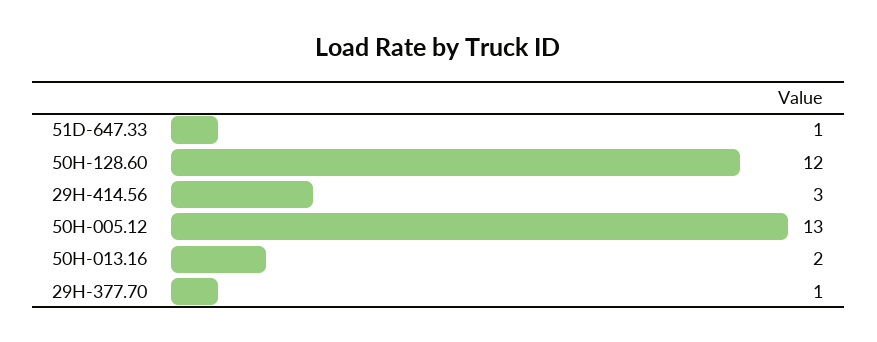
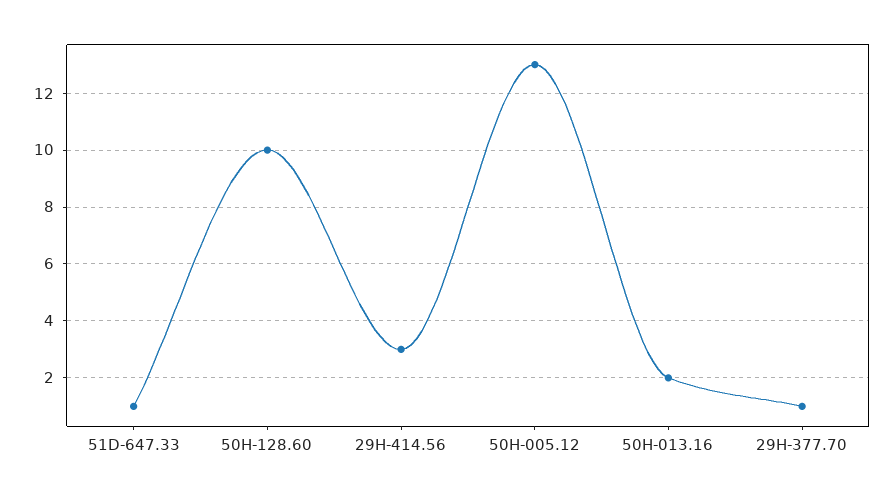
50H-128.60: 12 -> 10

